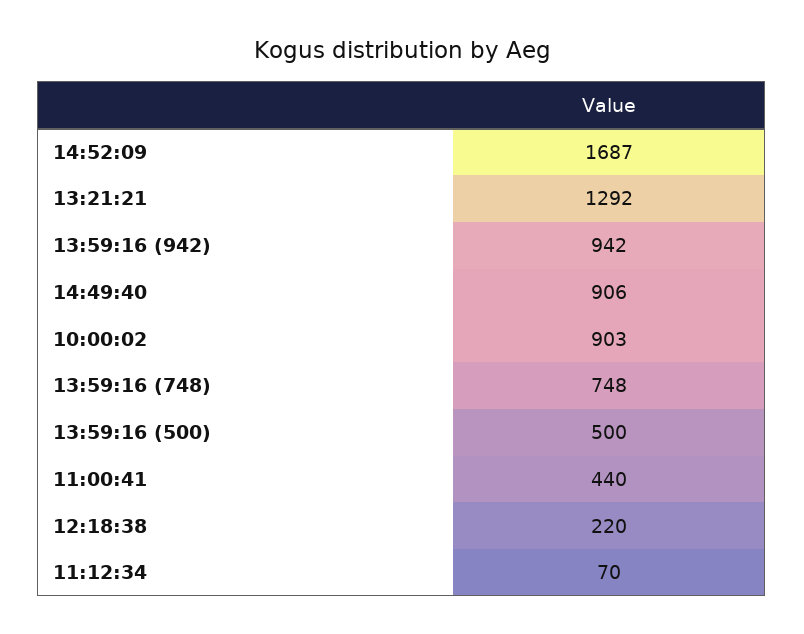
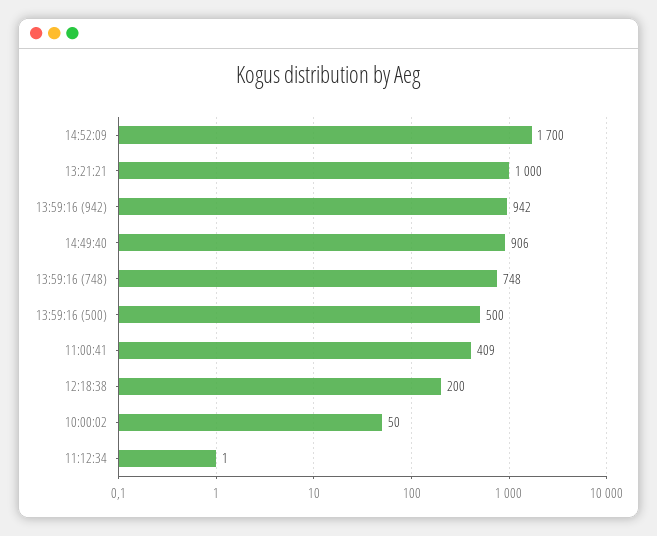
14:52:09: 1687 -> 1700
13:21:21: 1292 -> 1000
10:00:02: 903 -> 50
11:00:41: 440 -> 409
12:18:38: 220 -> 200
11:12:34: 70 -> 1

